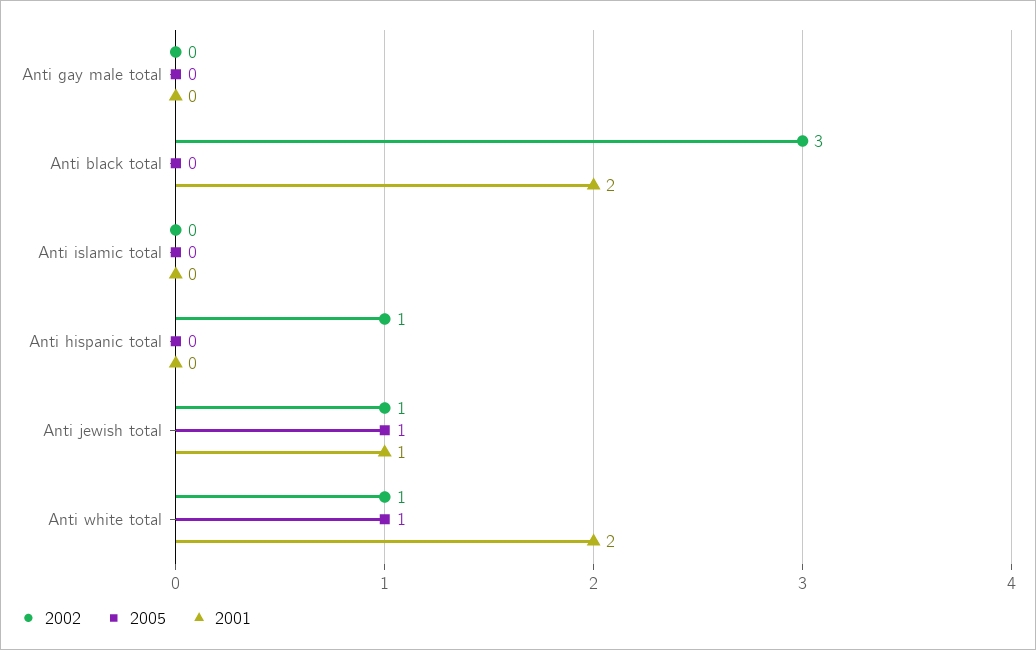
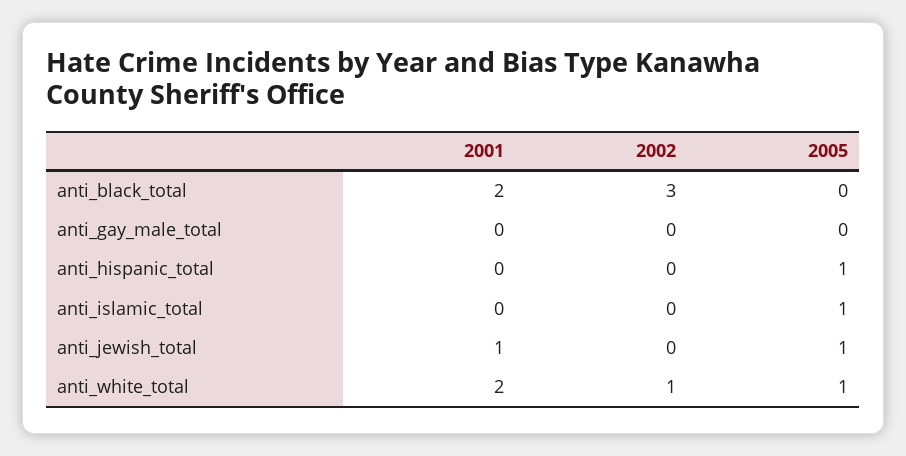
2005, Anti islamic total: 0 -> 1
2002, Anti hispanic total: 1 -> 0
2005, Anti hispanic total: 0 -> 1
2002, Anti jewish total: 1 -> 0

